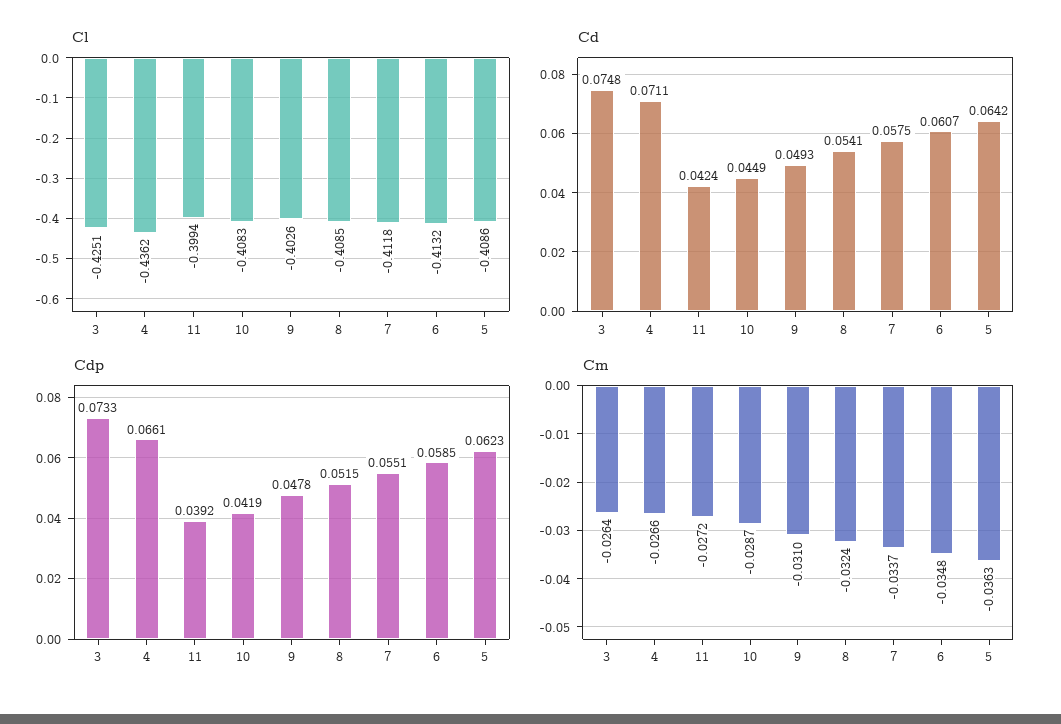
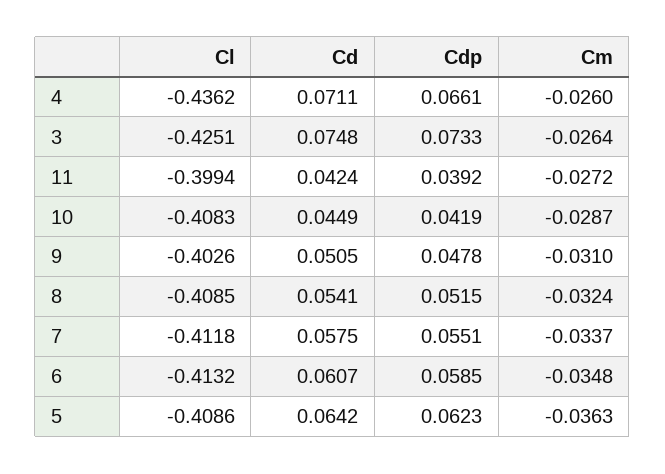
Cd, 9: 0.0493 -> 0.0505
Cm, 4: -0.0266 -> -0.026

